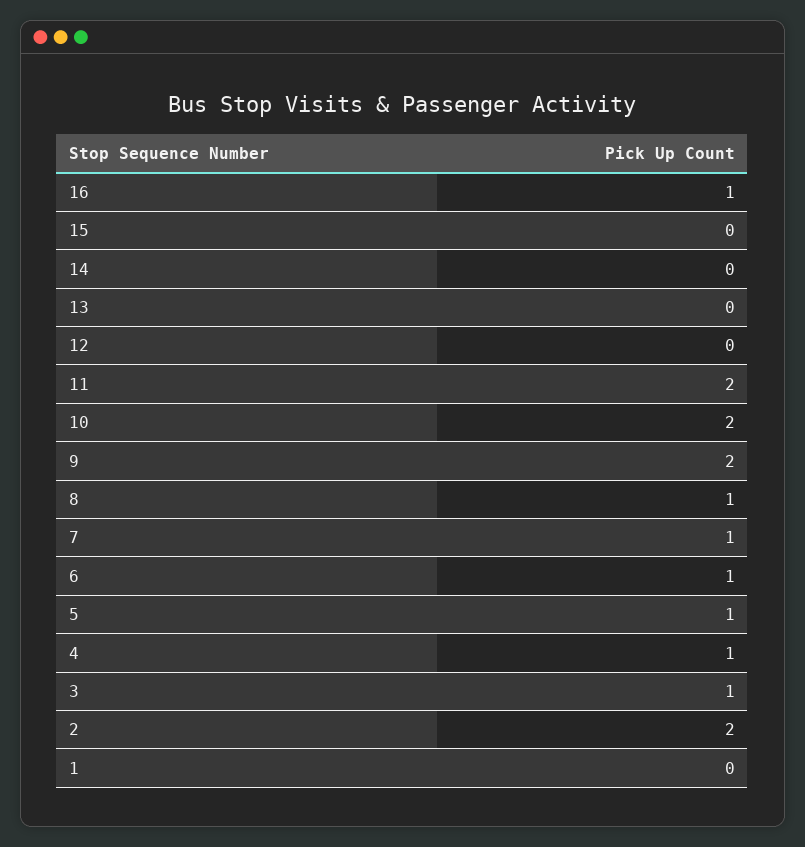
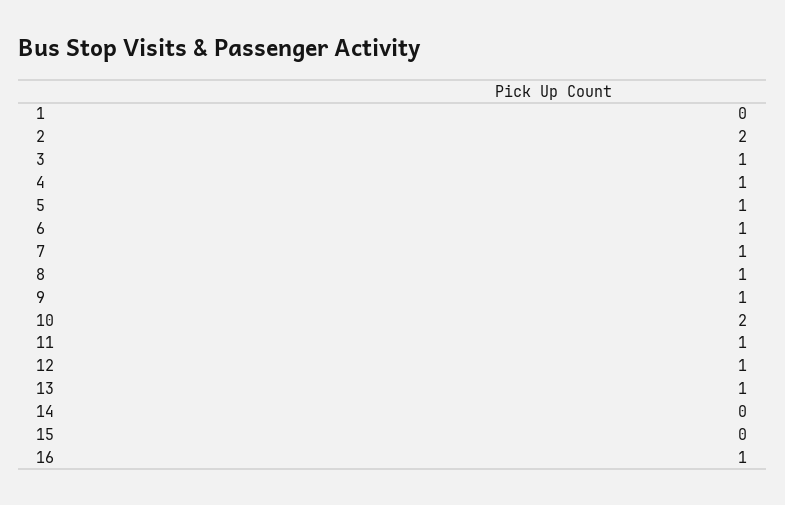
13: 0 -> 1
12: 0 -> 1
11: 2 -> 1
9: 2 -> 1

